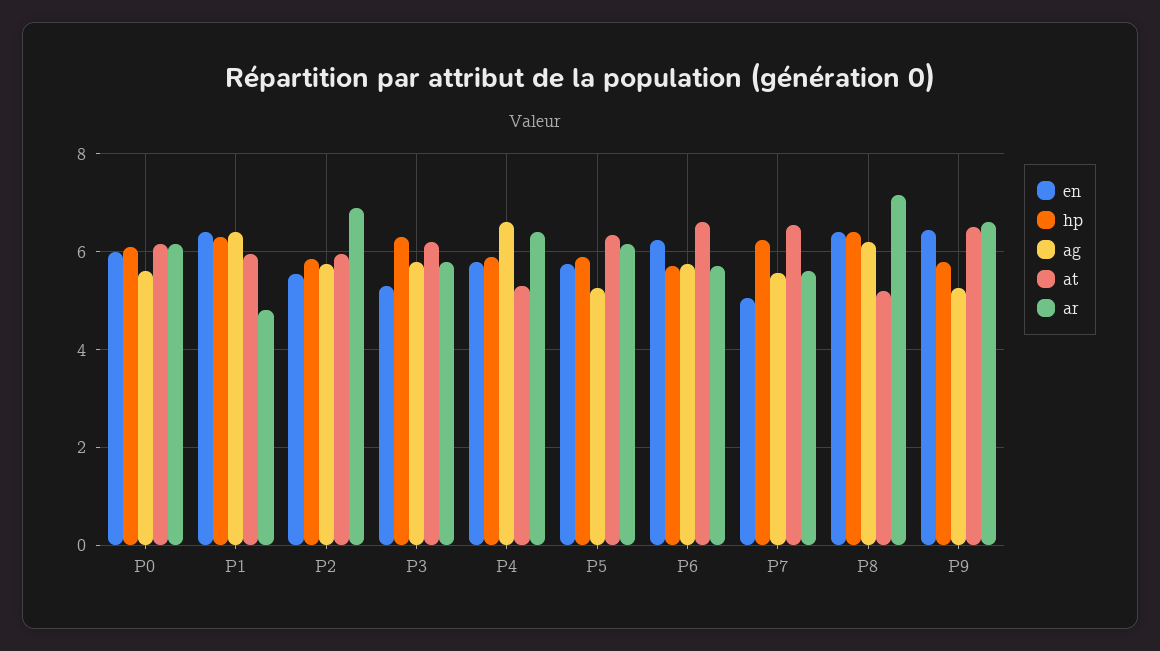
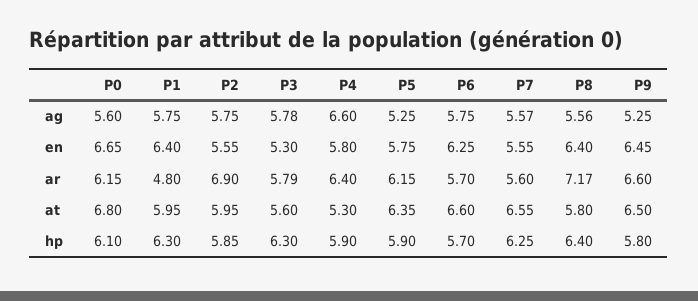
en, P0: 6 -> 6.65
at, P0: 6.2 -> 6.8
ag, P1: 6.4 -> 5.75
at, P3: 6.2 -> 5.6
en, P7: 5 -> 5.55
ag, P8: 6.2 -> 5.56
at, P8: 5.2 -> 5.8

